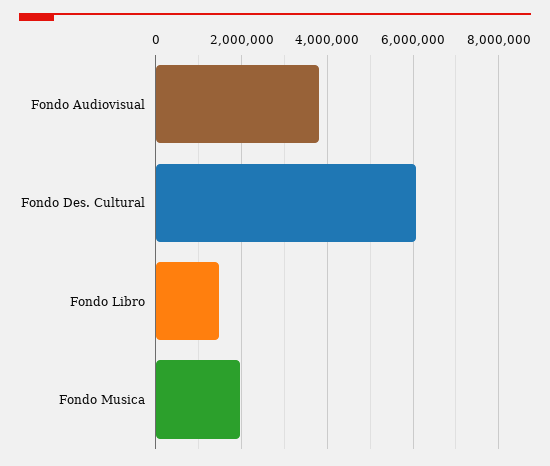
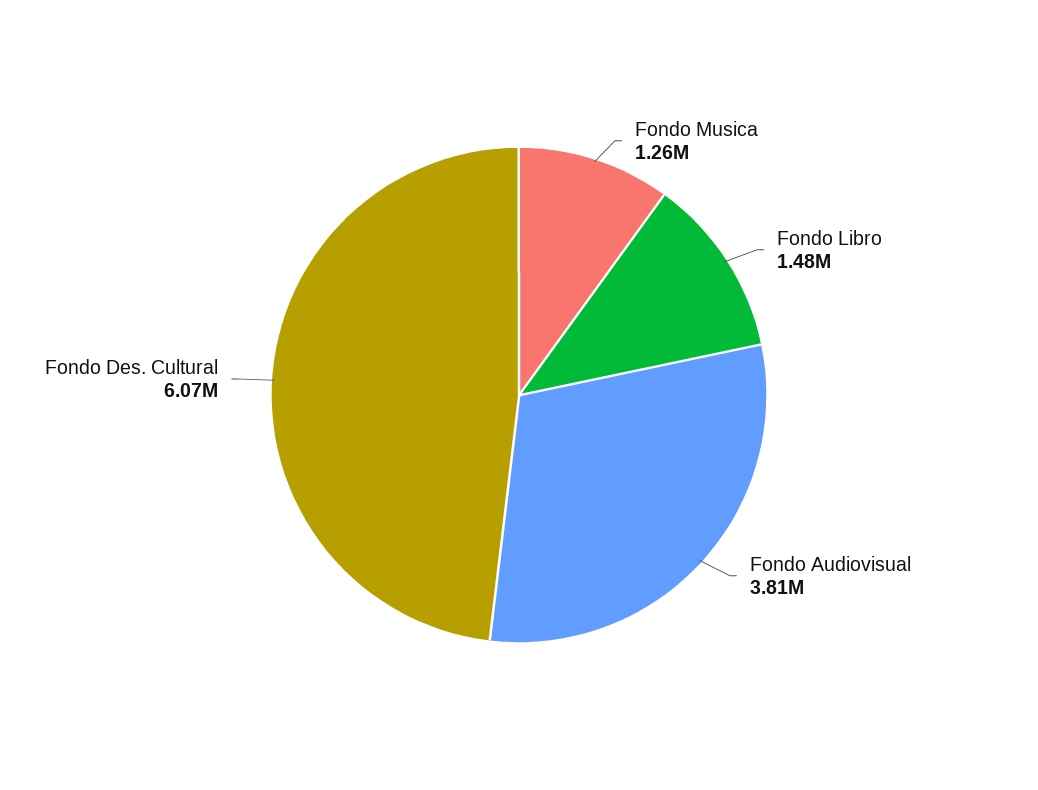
Fondo Musica: 2000000 -> 1260000

